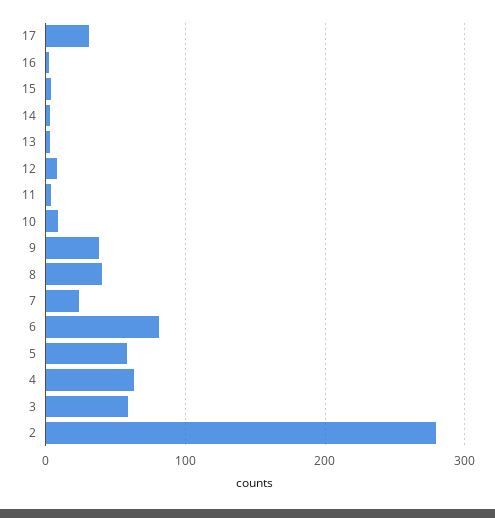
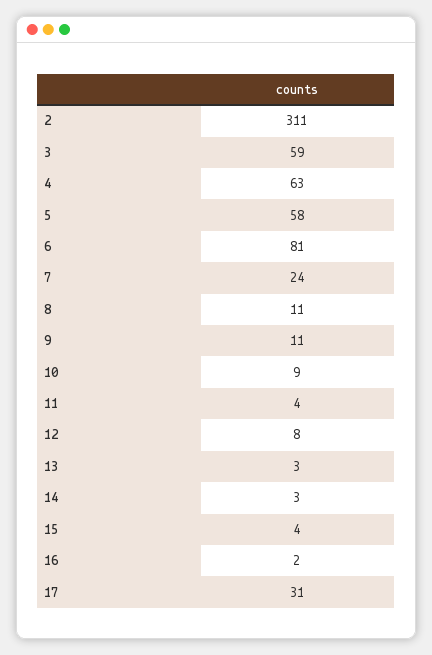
9: 40 -> 11
8: 40 -> 11
2: 280 -> 311

